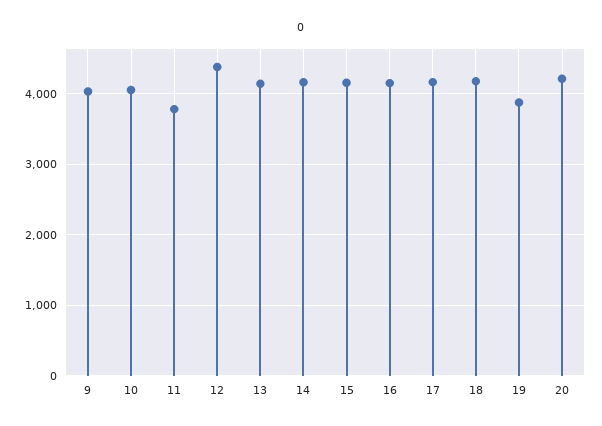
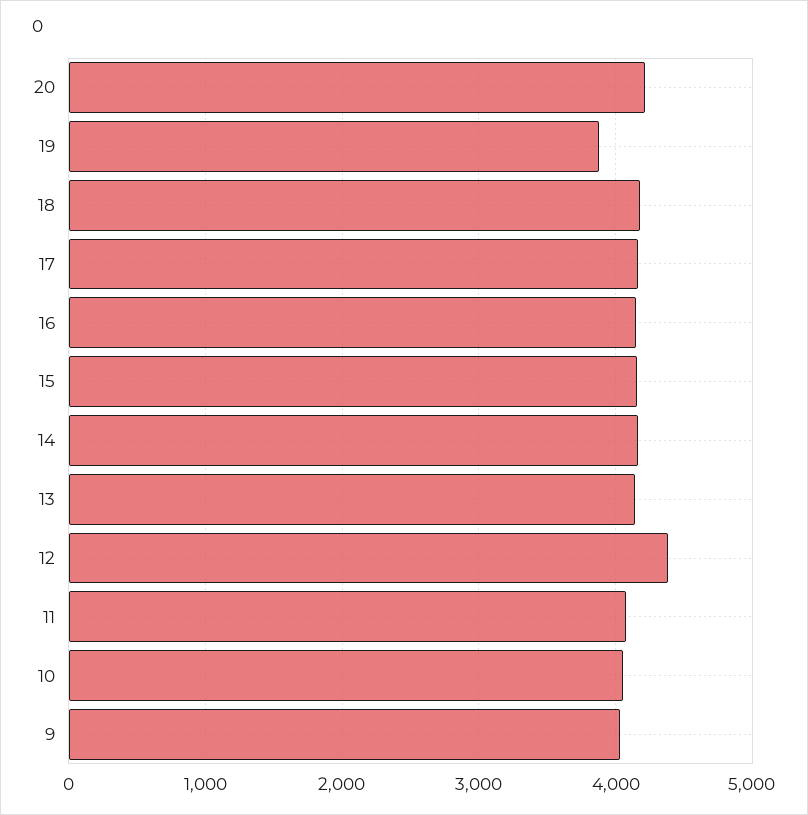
11: 3800 -> 4100

